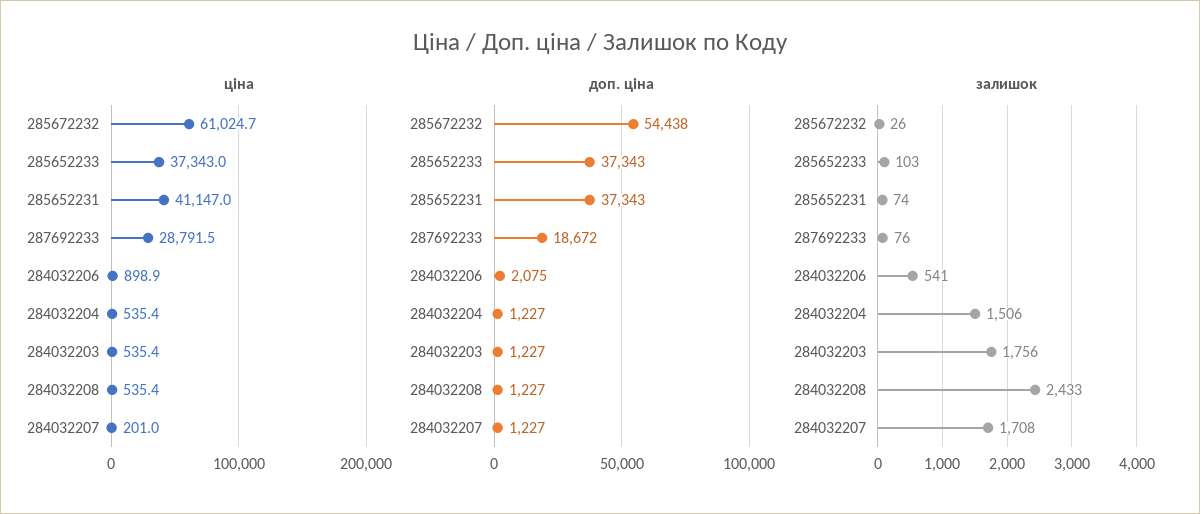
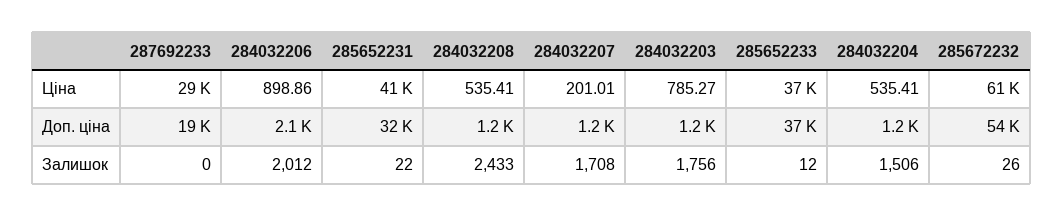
ціна, 284032203: 535.4 -> 785.27
доп. ціна, 285652231: 37343 -> 32000
залишок, 285652233: 103 -> 12
залишок, 285652231: 74 -> 22
залишок, 287692233: 76 -> 0
залишок, 284032206: 541 -> 2012

